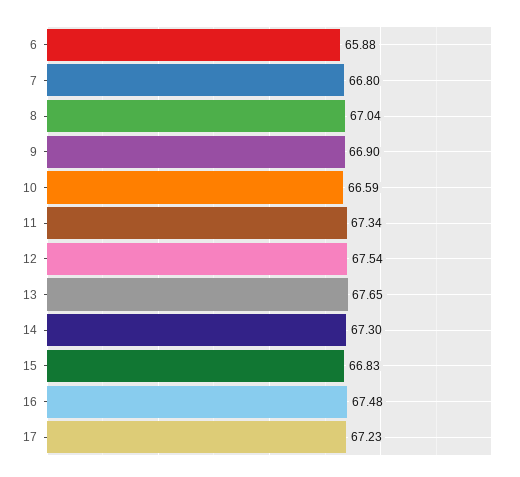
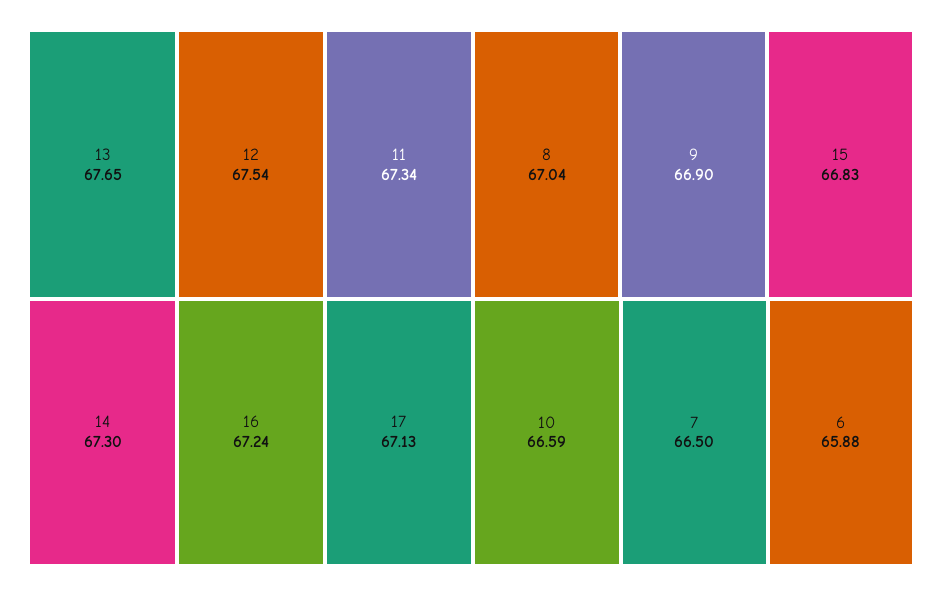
7: 66.8 -> 66.5
16: 67.48 -> 67.24
17: 67.23 -> 67.13

